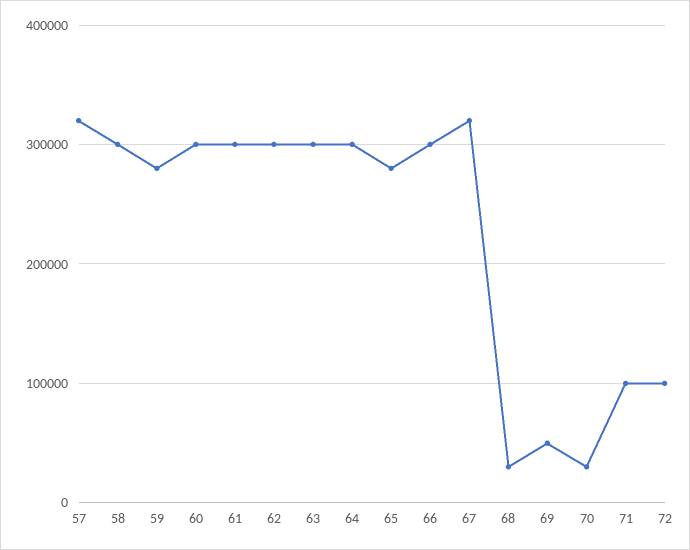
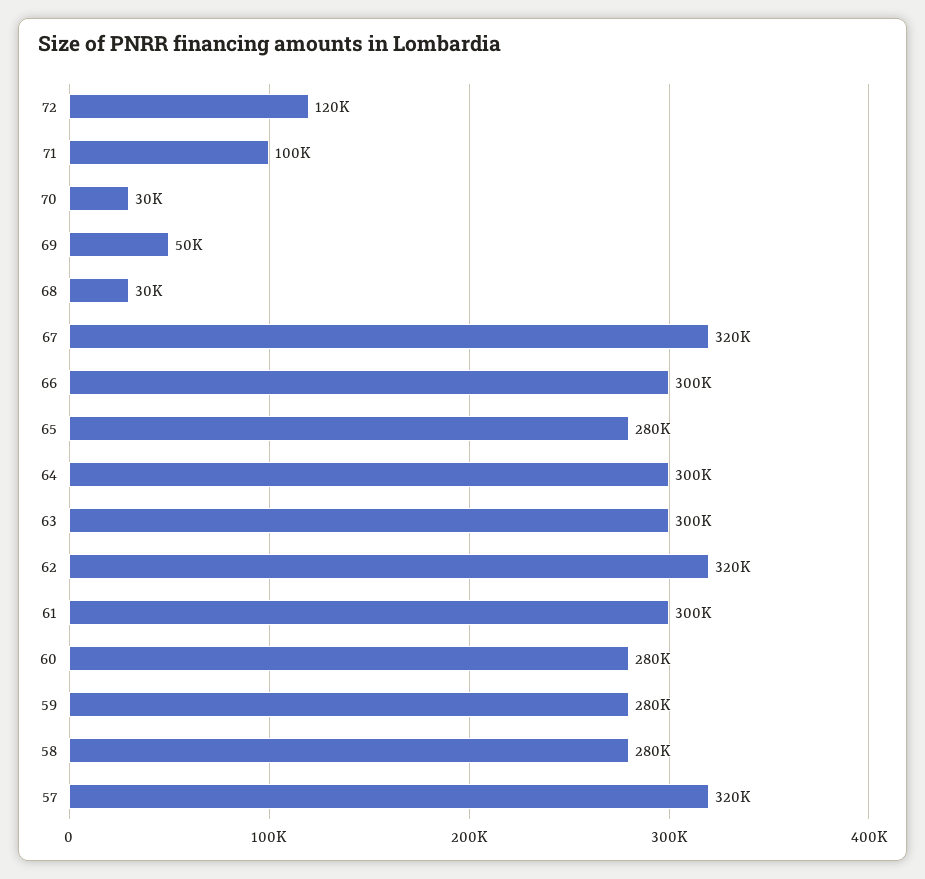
58: 300000 -> 280000
60: 300000 -> 280000
62: 300000 -> 320000
72: 100000 -> 120000

